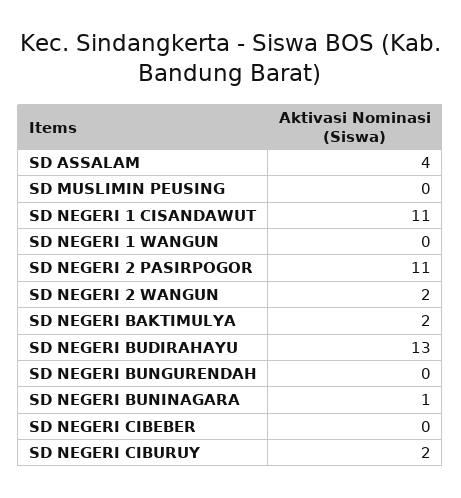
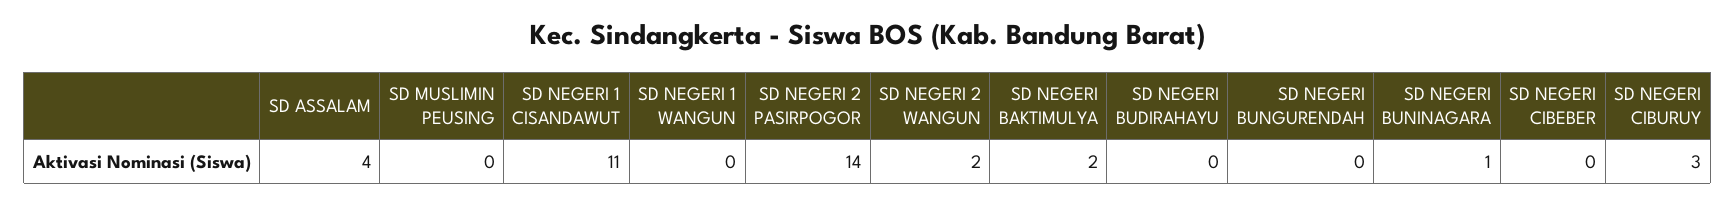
SD NEGERI 2 PASIRPOGOR: 11 -> 14
SD NEGERI BUDIRAHAYU: 13 -> 0
SD NEGERI CIBURUY: 2 -> 3

